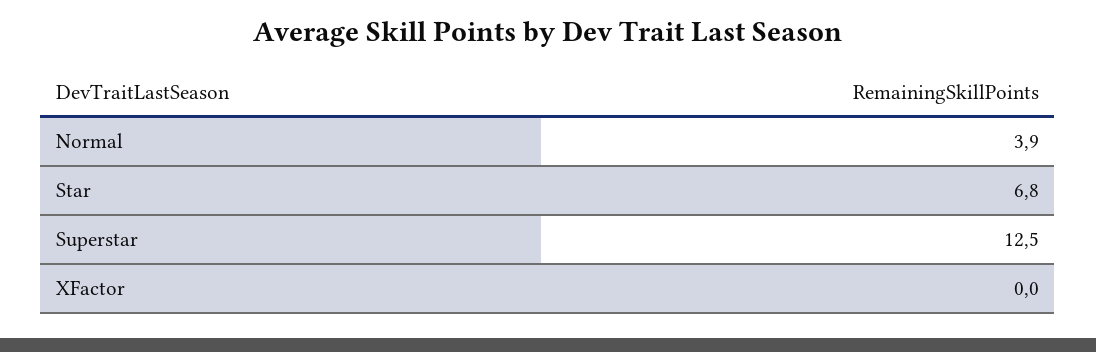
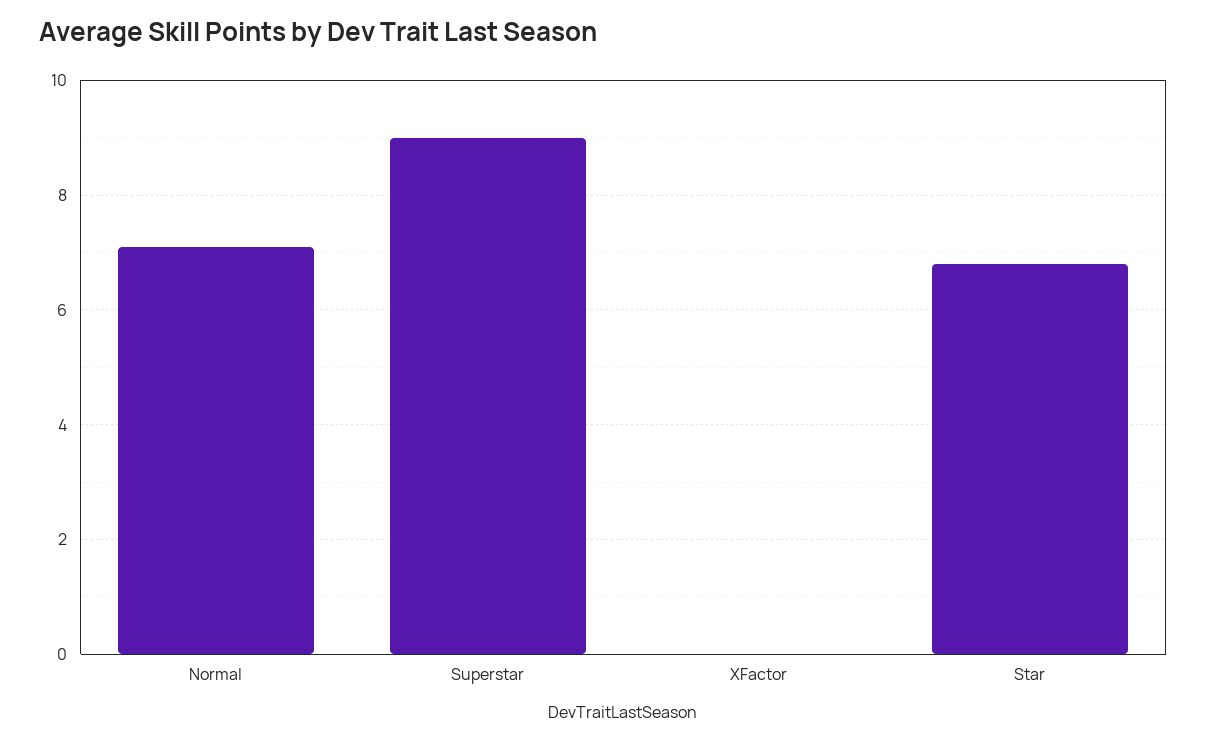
Normal: 3.9 -> 7
Superstar: 12.5 -> 9

